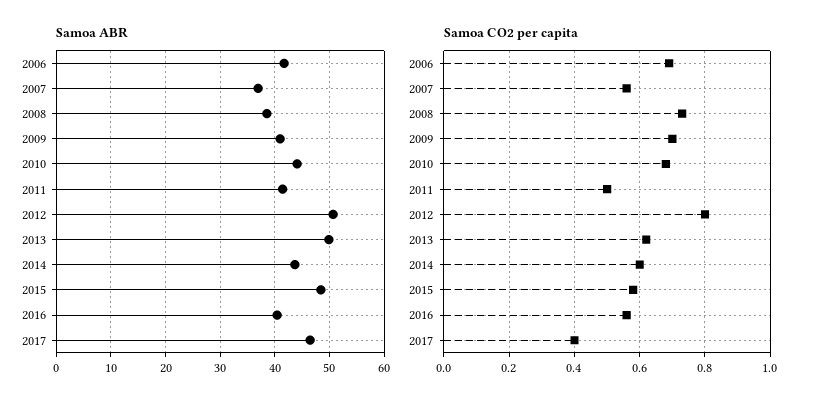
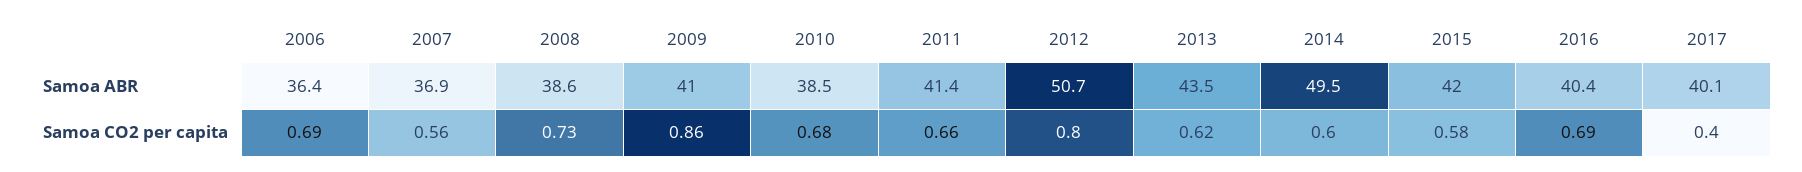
Samoa ABR, 2006: 42 -> 36.4
Samoa ABR, 2010: 44 -> 38.5
Samoa ABR, 2013: 50 -> 43.5
Samoa ABR, 2014: 44 -> 49.5
Samoa ABR, 2015: 48 -> 42
Samoa ABR, 2017: 46 -> 40.1
Samoa CO2 per capita, 2009: 0.7 -> 0.86
Samoa CO2 per capita, 2011: 0.5 -> 0.66
Samoa CO2 per capita, 2016: 0.55 -> 0.69

